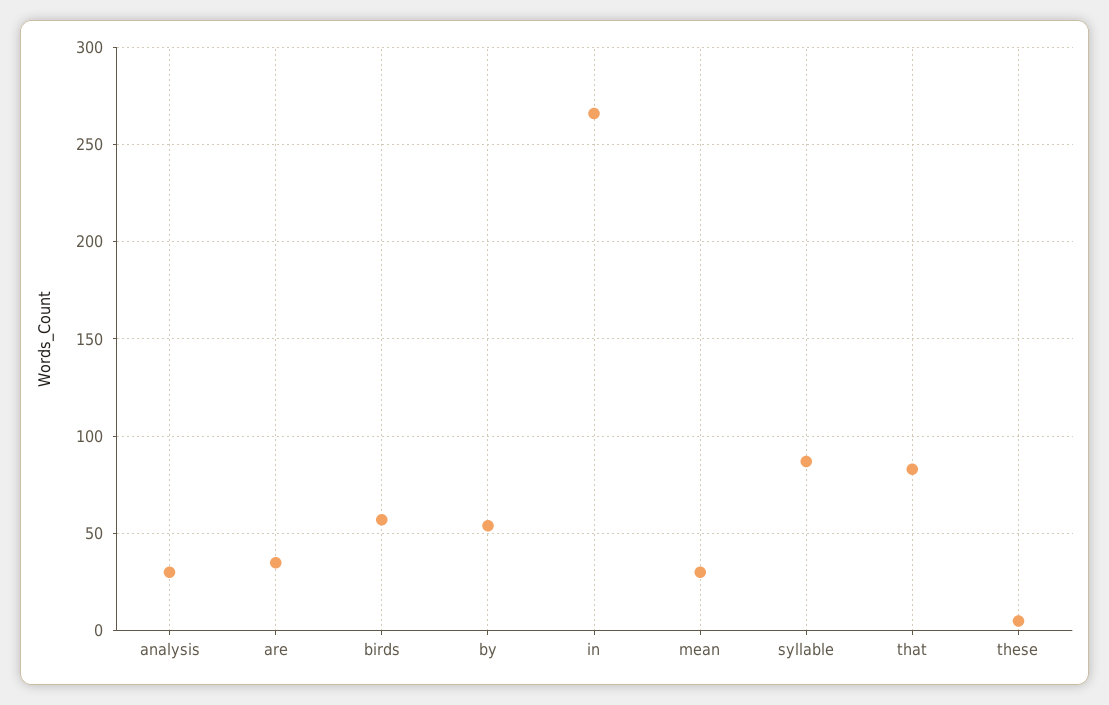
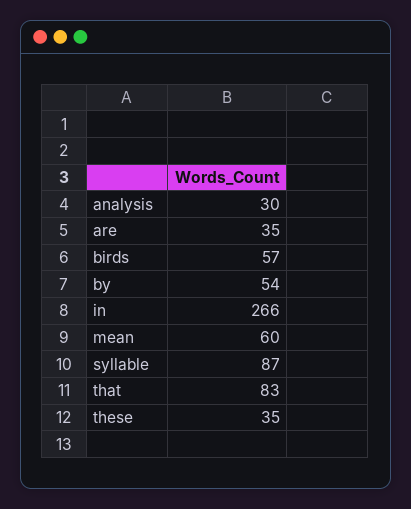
mean: 30 -> 60
these: 5 -> 35

